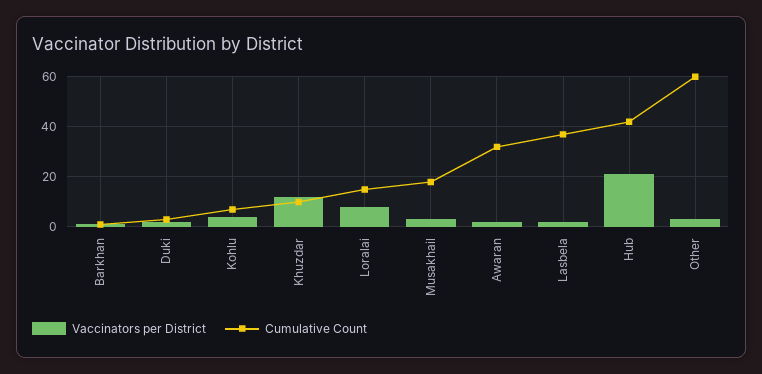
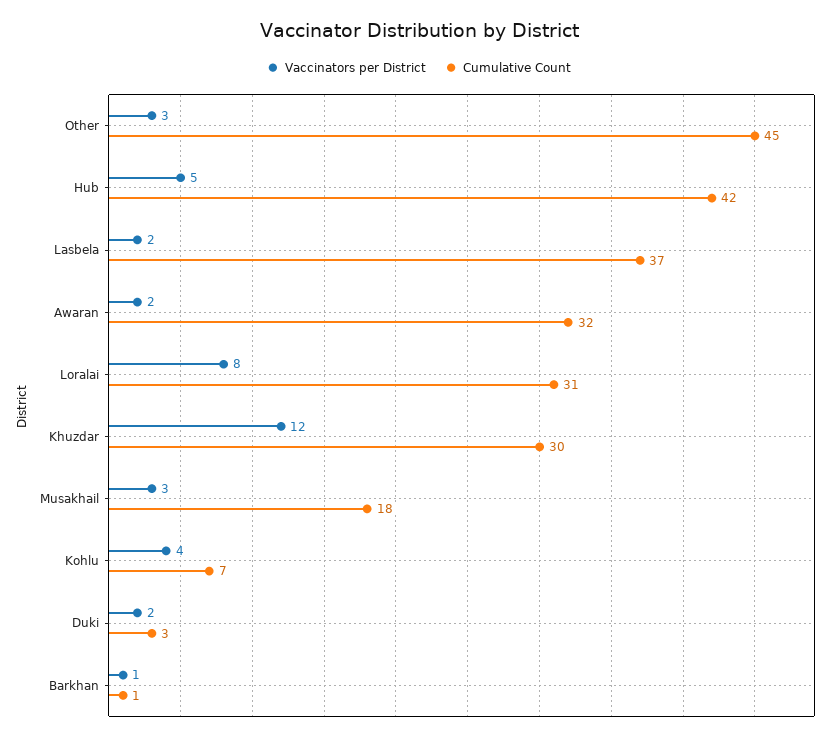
Cumulative Count, Khuzdar: 10 -> 30
Cumulative Count, Loralai: 15 -> 31
Vaccinators per District, Hub: 20 -> 5
Cumulative Count, Other: 60 -> 45

